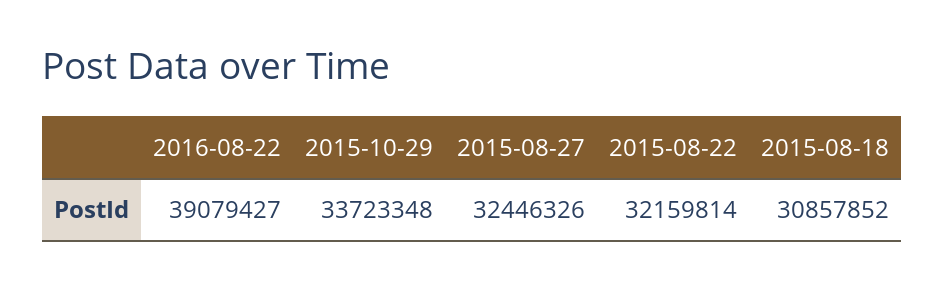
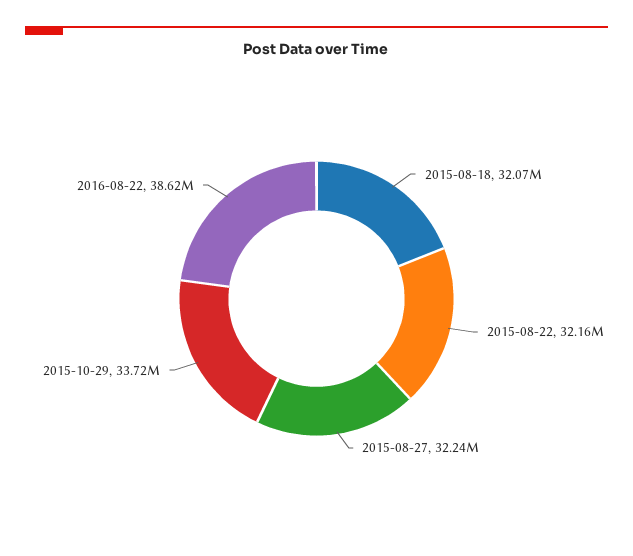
2016-08-22: 39079427 -> 38620000
2015-08-27: 32446326 -> 32240000
2015-08-18: 30857852 -> 32070000

